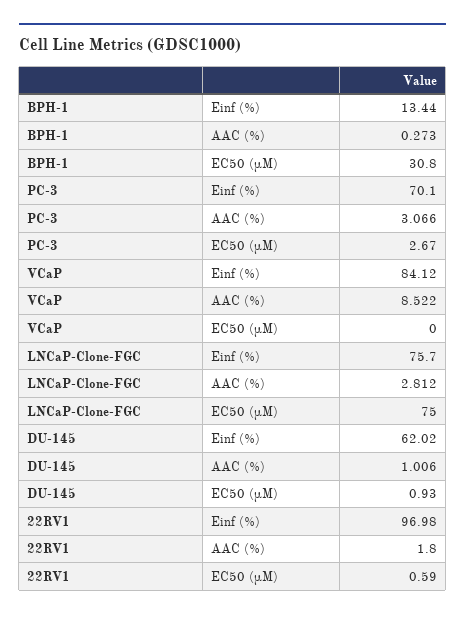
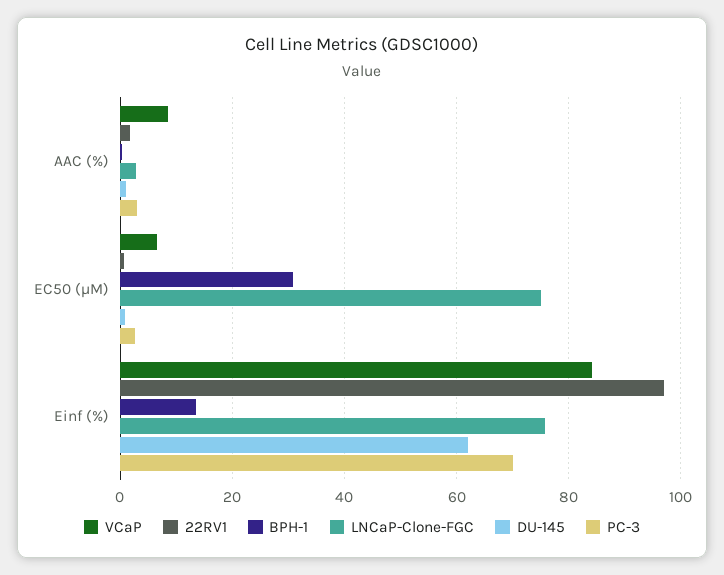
VCaP, EC50 (µM): 0 -> 6

